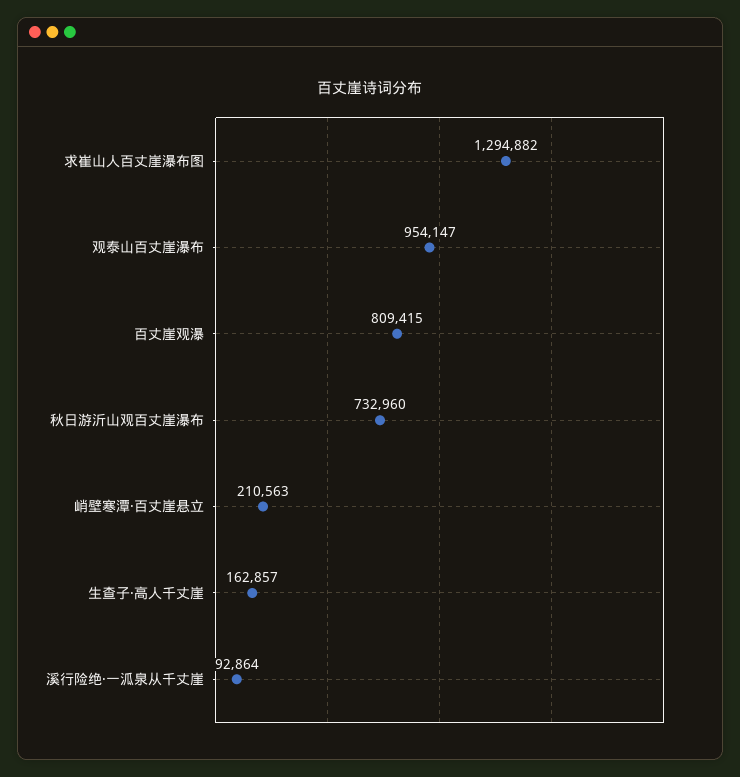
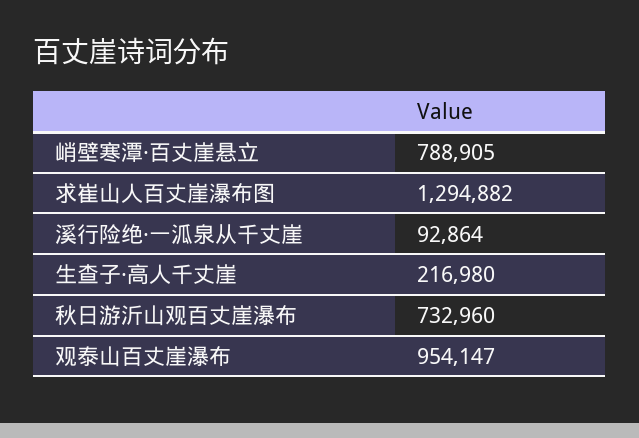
百丈崖观瀑: 809415 -> none
峭壁寒潭·百丈崖悬立: 210563 -> 788905
生查子·高人千丈崖: 162857 -> 216980

